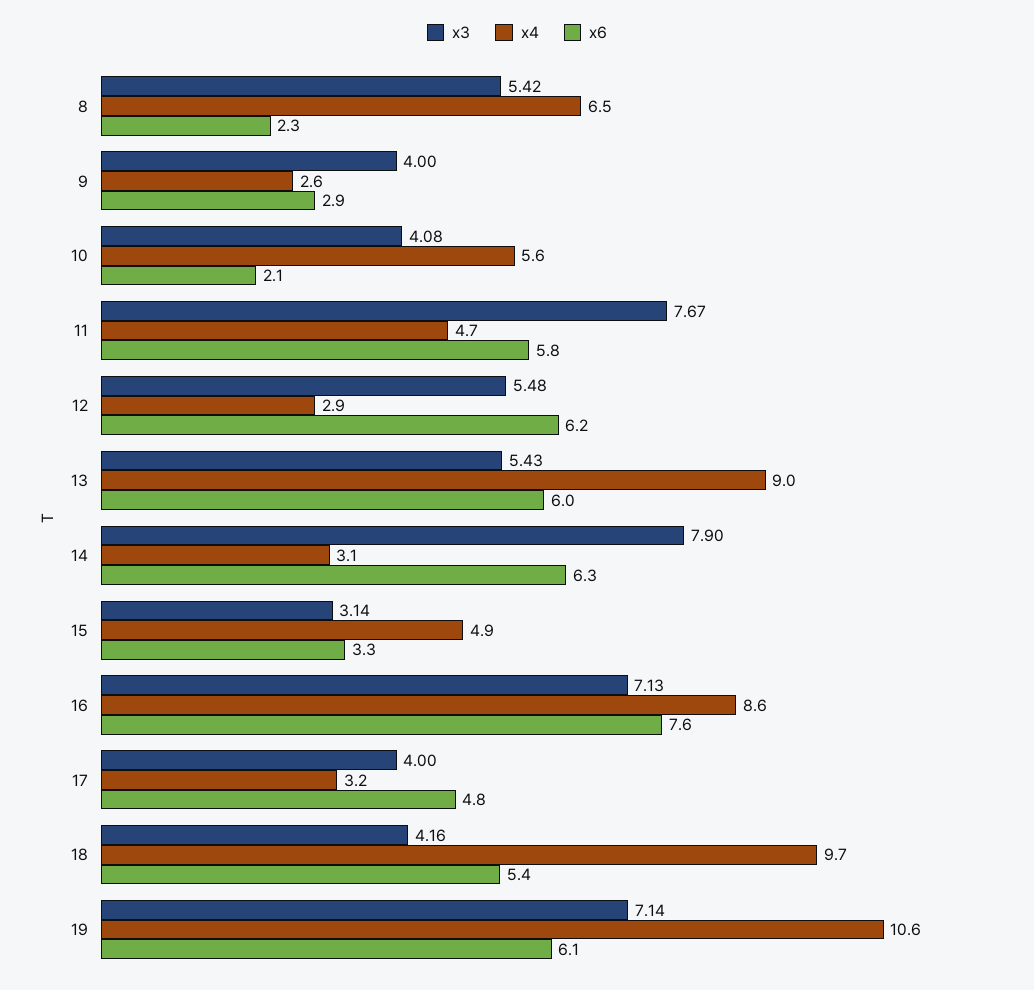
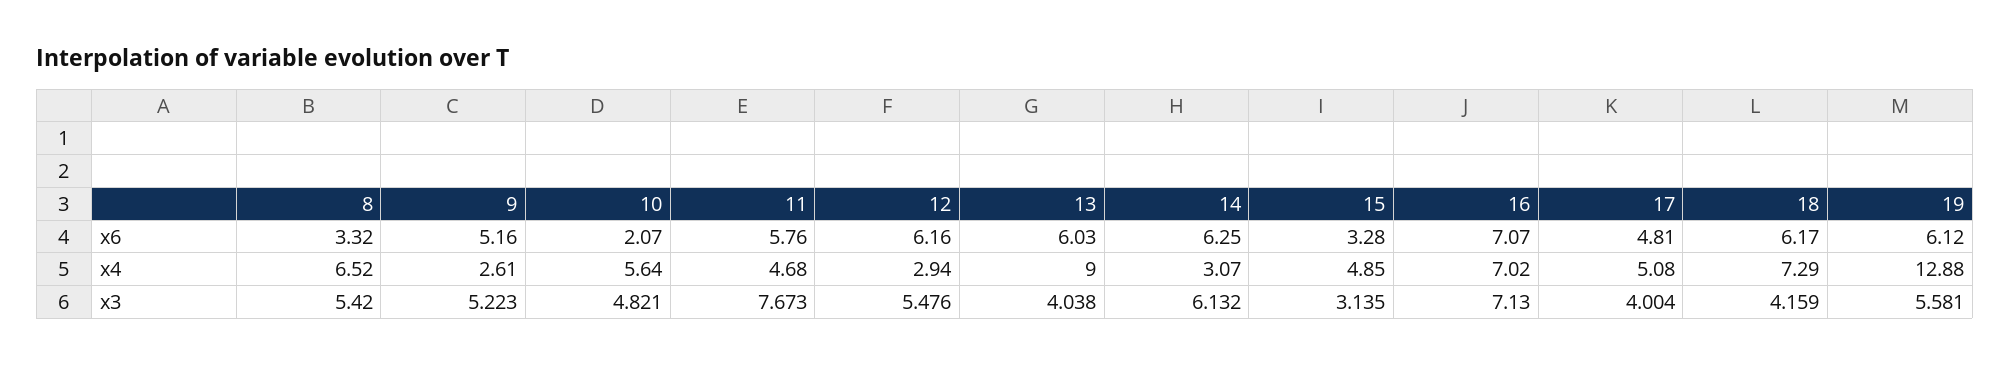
x6, 8: 2.3 -> 3.32
x3, 9: 4 -> 5.223
x6, 9: 2.9 -> 5.16
x3, 10: 4.08 -> 4.821
x3, 13: 5.43 -> 4.038
x3, 14: 7.9 -> 6.132
x4, 16: 8.6 -> 7.02
x6, 16: 7.6 -> 7.07
x4, 17: 3.2 -> 5.08
x4, 18: 9.7 -> 7.29
x6, 18: 5.4 -> 6.17
x3, 19: 7.14 -> 5.581
x4, 19: 10.6 -> 12.88

